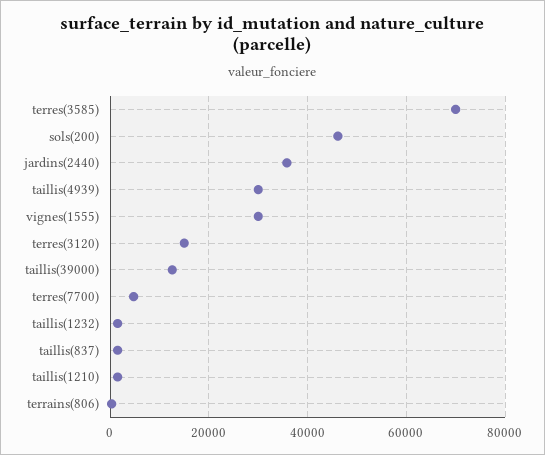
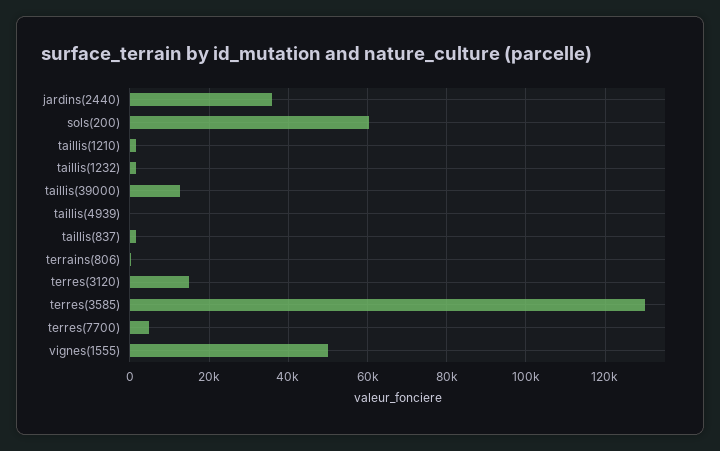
terres(3585): 70000 -> 130000
sols(200): 46000 -> 60000
taillis(4939): 30000 -> 0
vignes(1555): 30000 -> 50000

